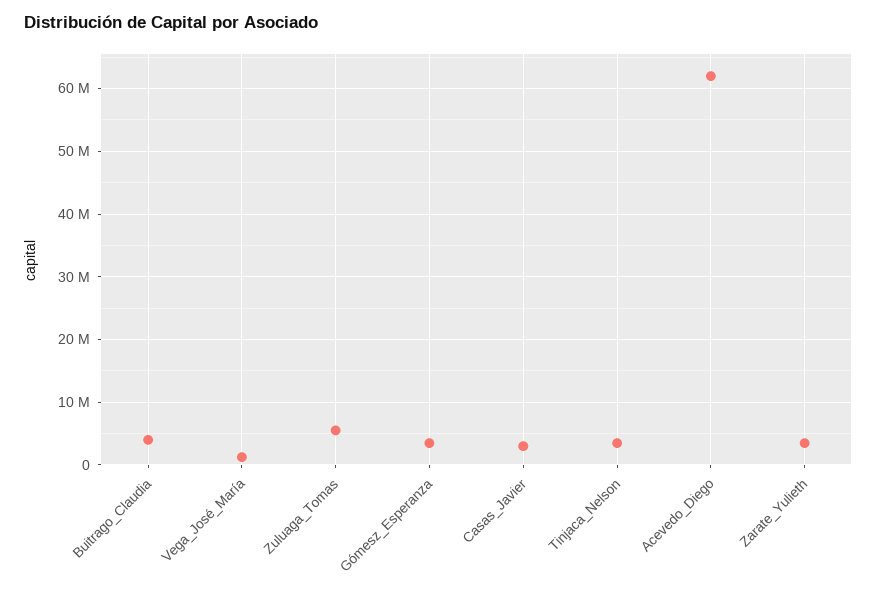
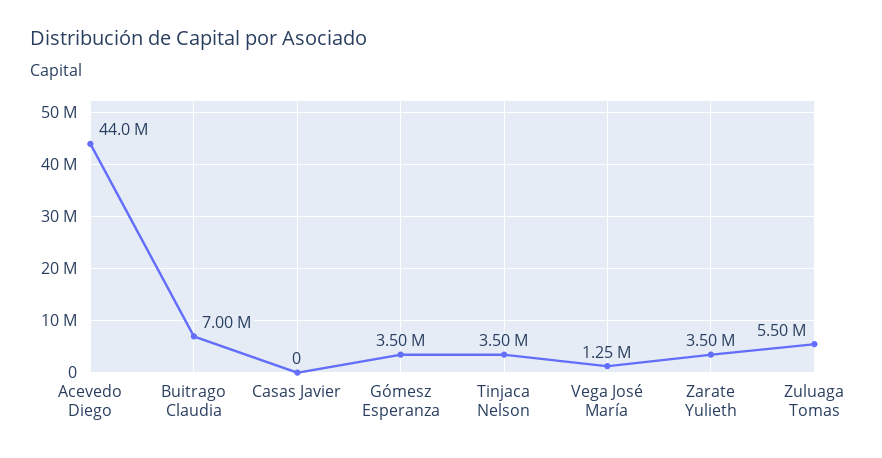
Buitrago_Claudia: 4000000 -> 7000000
Casas_Javier: 3000000 -> 0
Acevedo_Diego: 62000000 -> 44000000

